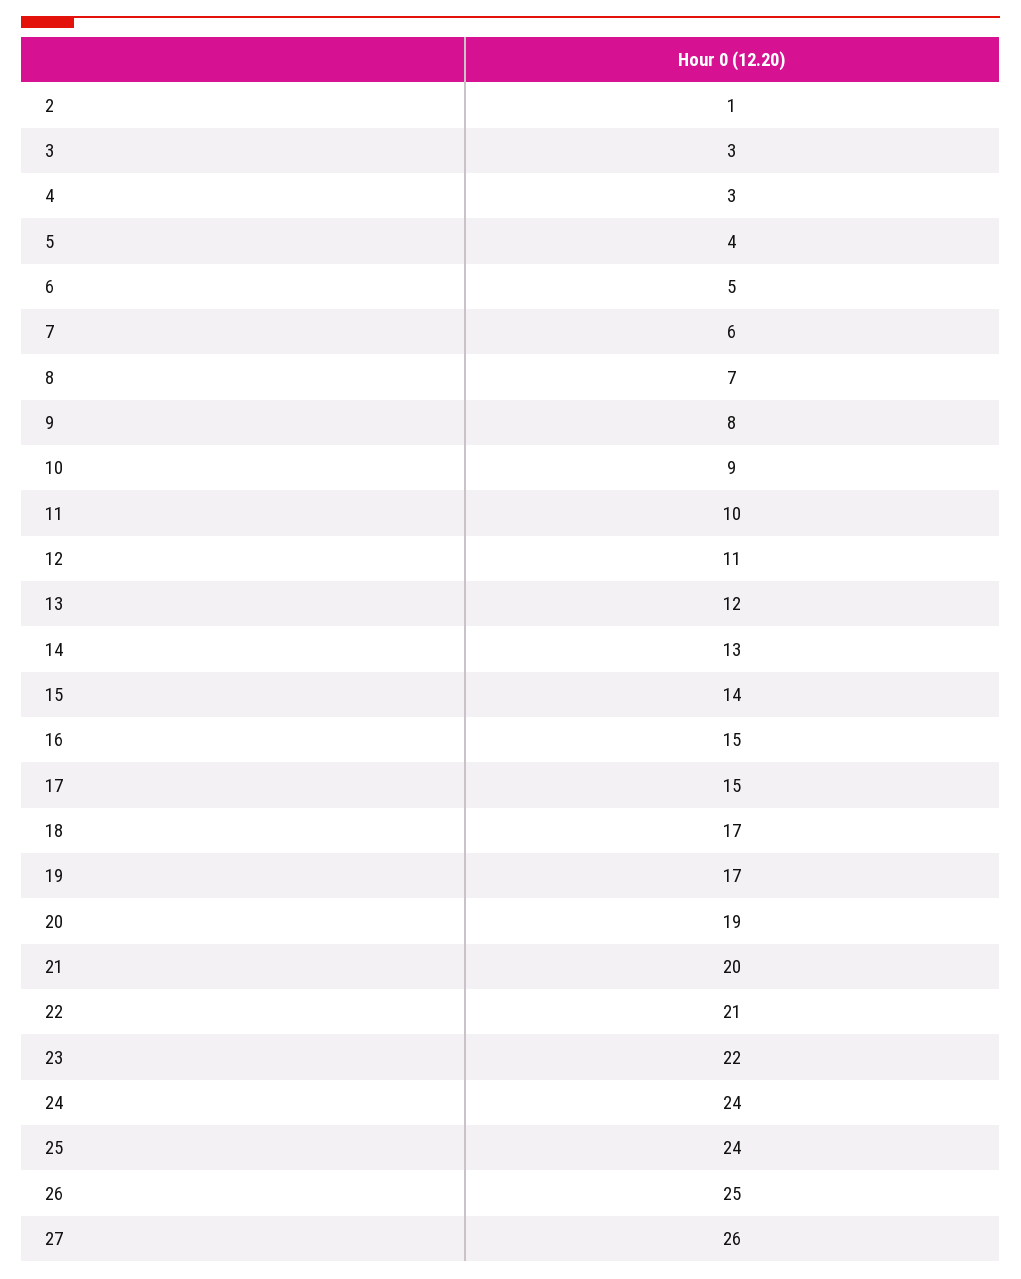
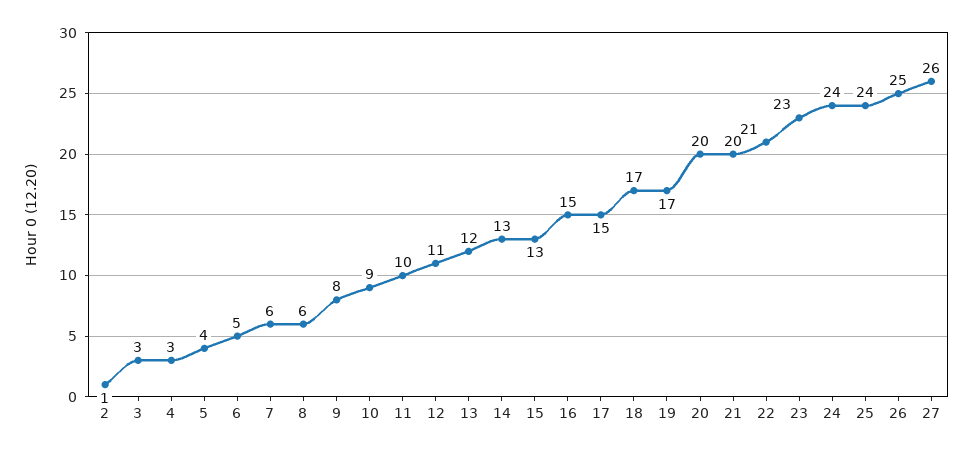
8: 7 -> 6
15: 14 -> 13
20: 19 -> 20
23: 22 -> 23

